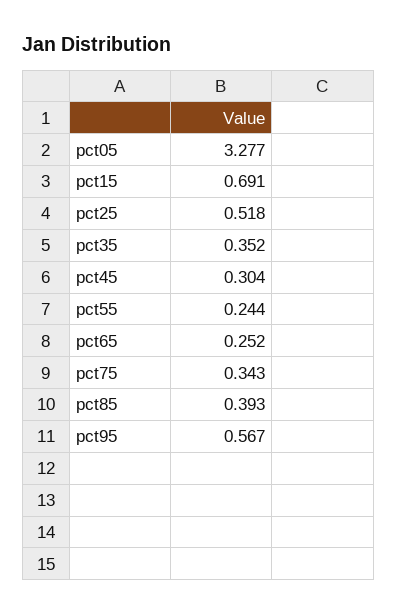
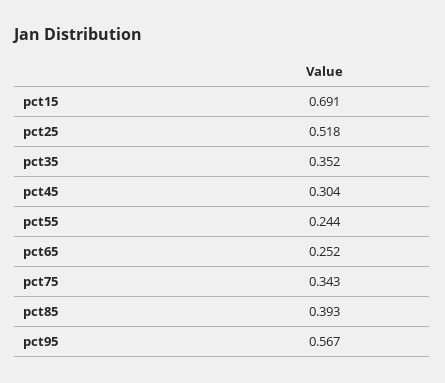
pct05: 3.277 -> none

